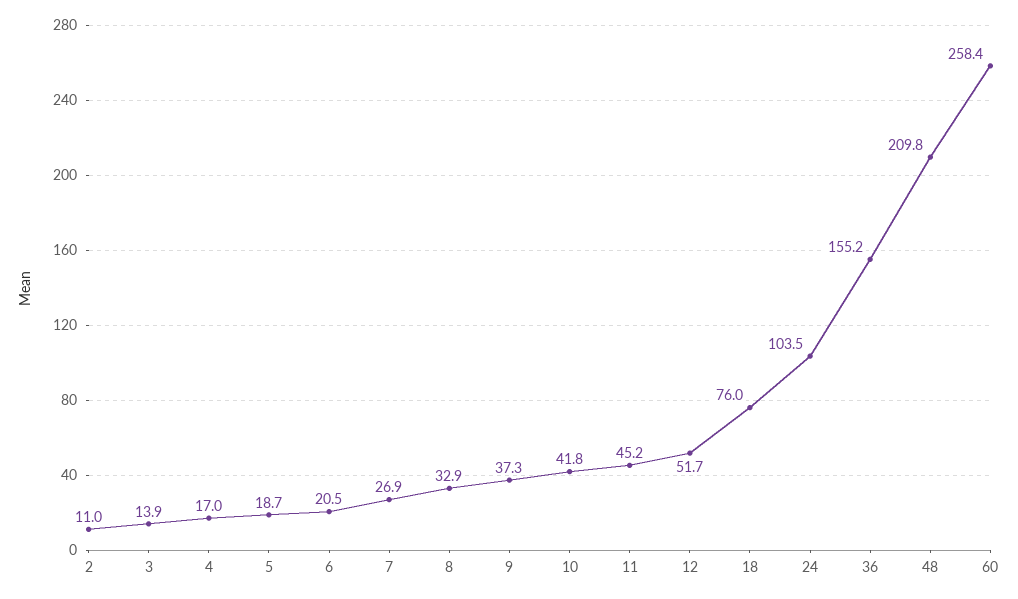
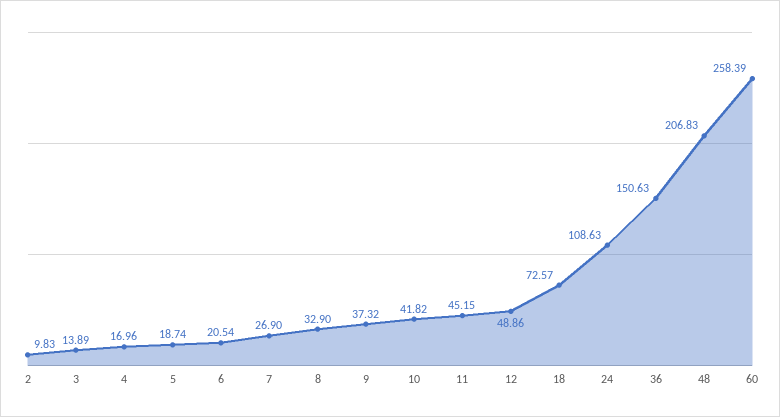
2: 11 -> 9.83
12: 51.7 -> 48.86
18: 76 -> 72.57
24: 103.5 -> 108.63
36: 155.2 -> 150.63
48: 209.8 -> 206.83

